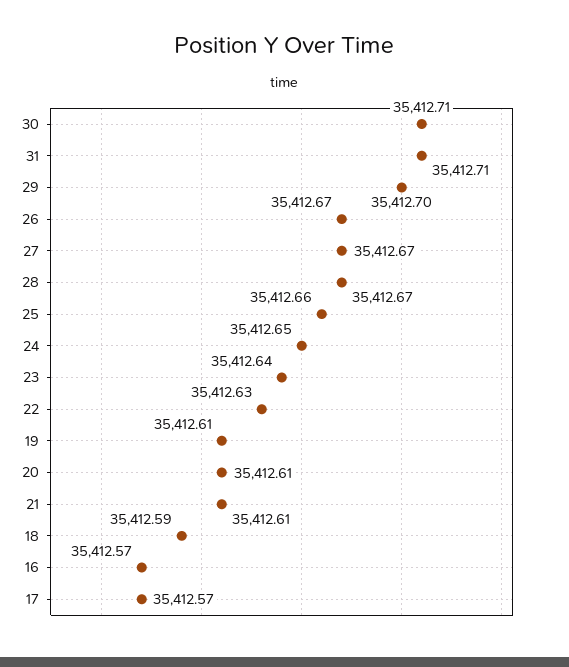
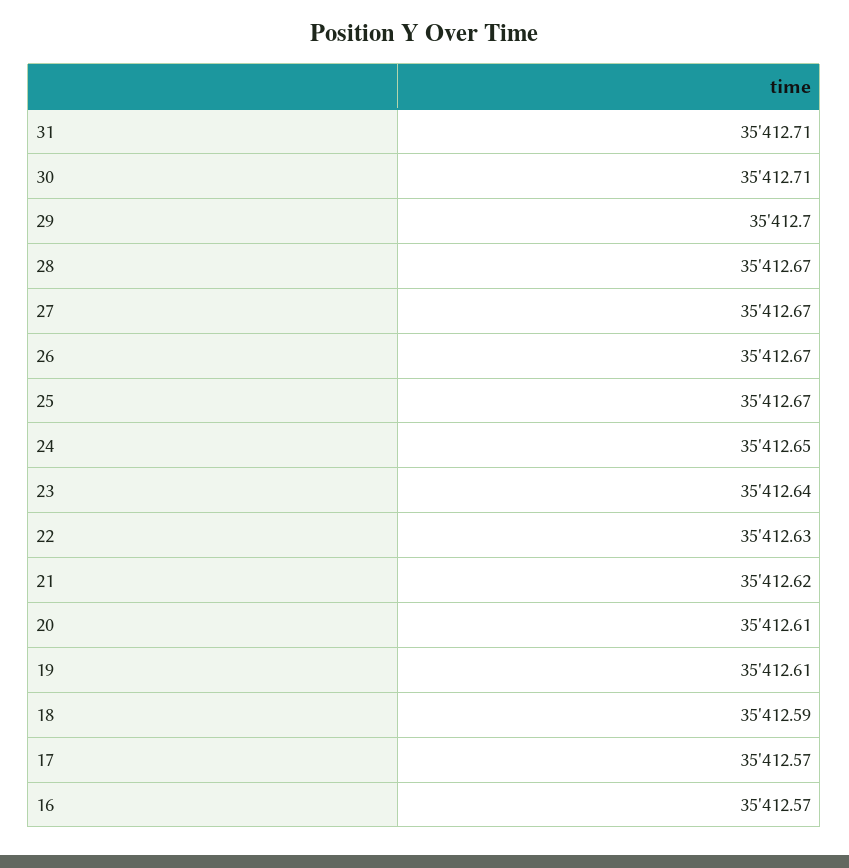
25: 35412.66 -> 35412.67
21: 35412.61 -> 35412.62

